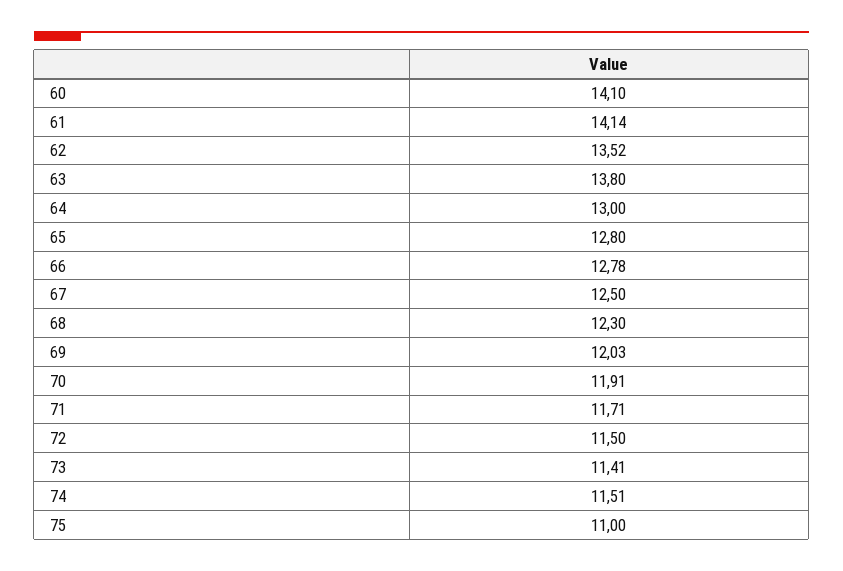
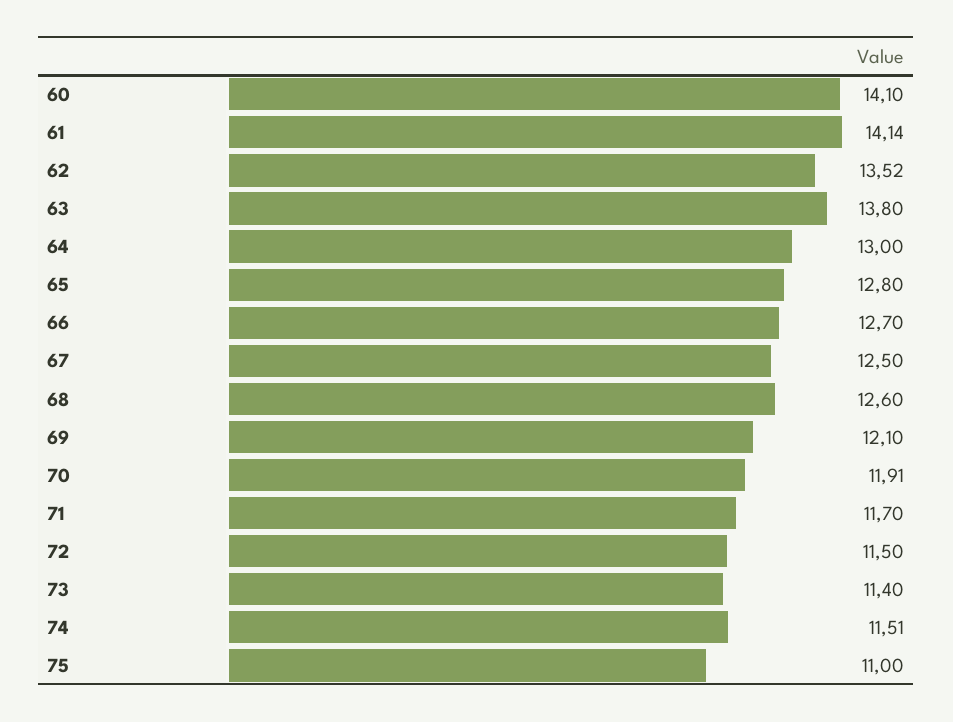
66: 12.78 -> 12.7
68: 12.3 -> 12.6
69: 12.03 -> 12.1
71: 11.71 -> 11.7
73: 11.41 -> 11.4

